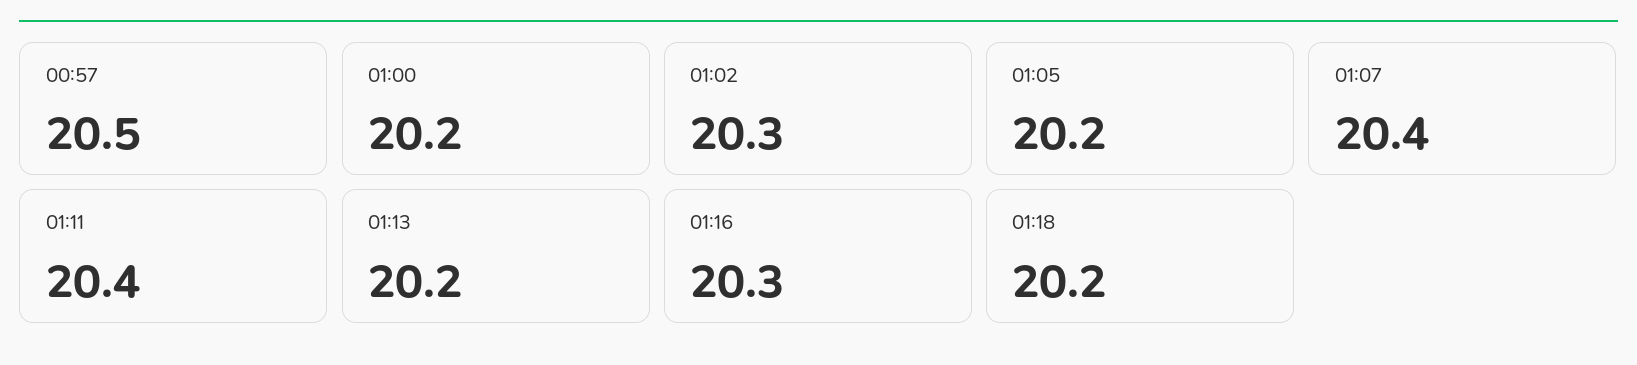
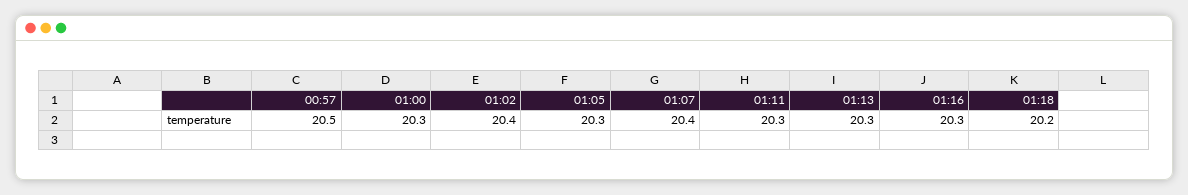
01:00: 20.2 -> 20.3
01:02: 20.3 -> 20.4
01:05: 20.2 -> 20.3
01:11: 20.4 -> 20.3
01:13: 20.2 -> 20.3

